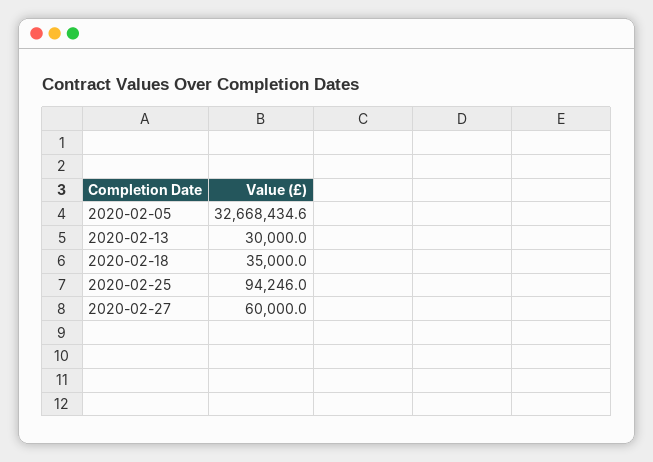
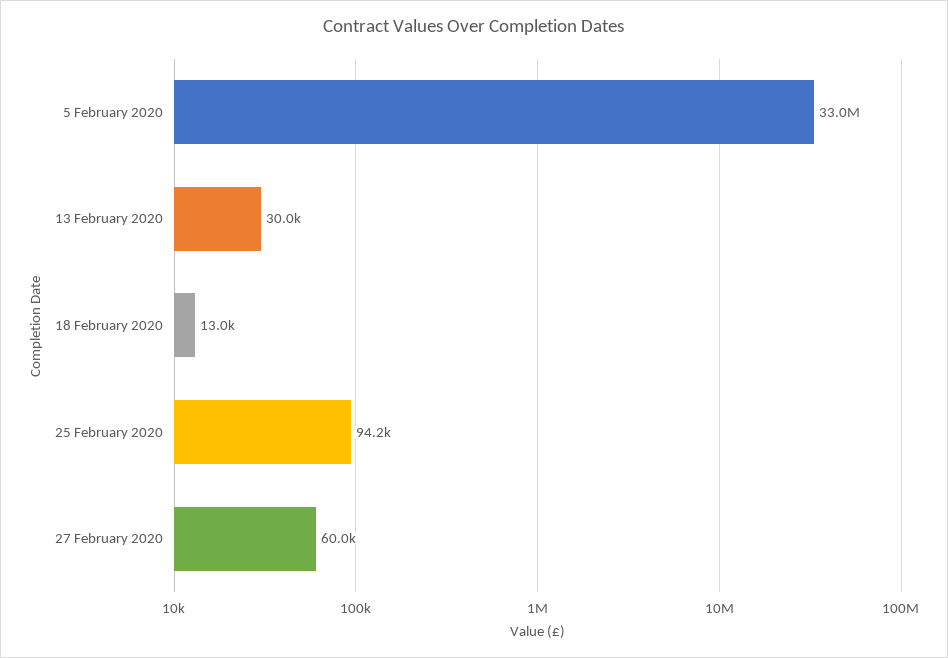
2020-02-05: 32668434.6 -> 33000000
2020-02-18: 35000 -> 13000

